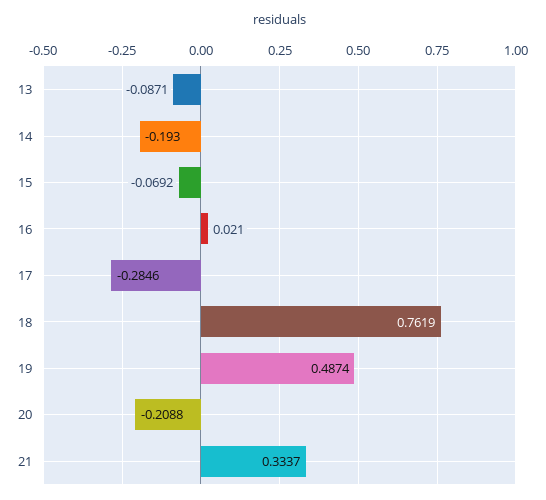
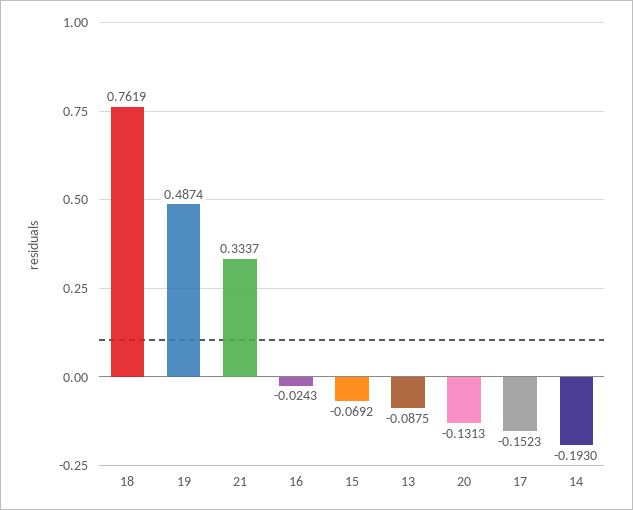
13: -0.0871 -> -0.0875
16: 0.021 -> -0.0243
17: -0.2846 -> -0.1523
20: -0.2088 -> -0.1313

